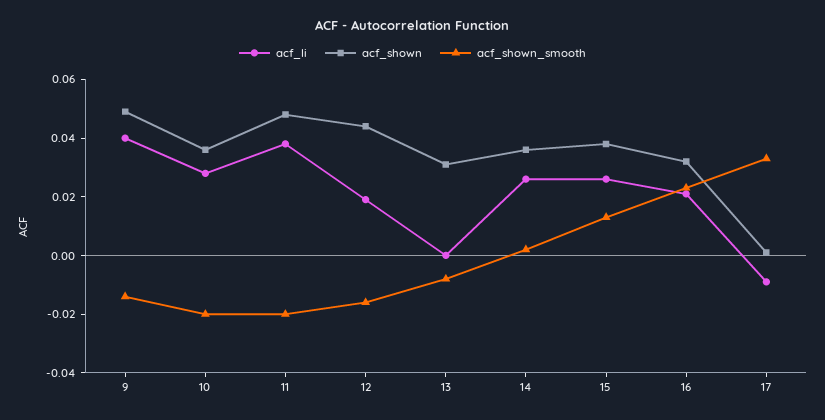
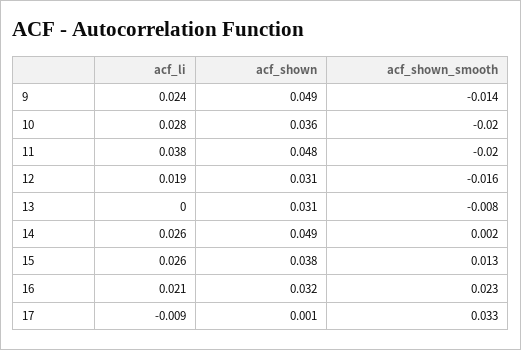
acf_li, 9: 0.04 -> 0.024
acf_shown, 12: 0.045 -> 0.031
acf_shown, 14: 0.035 -> 0.049

